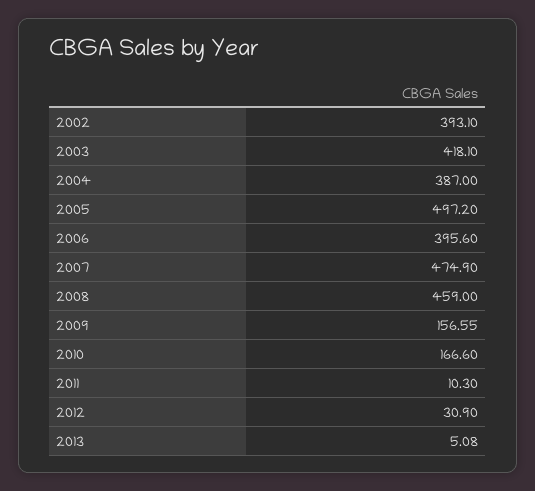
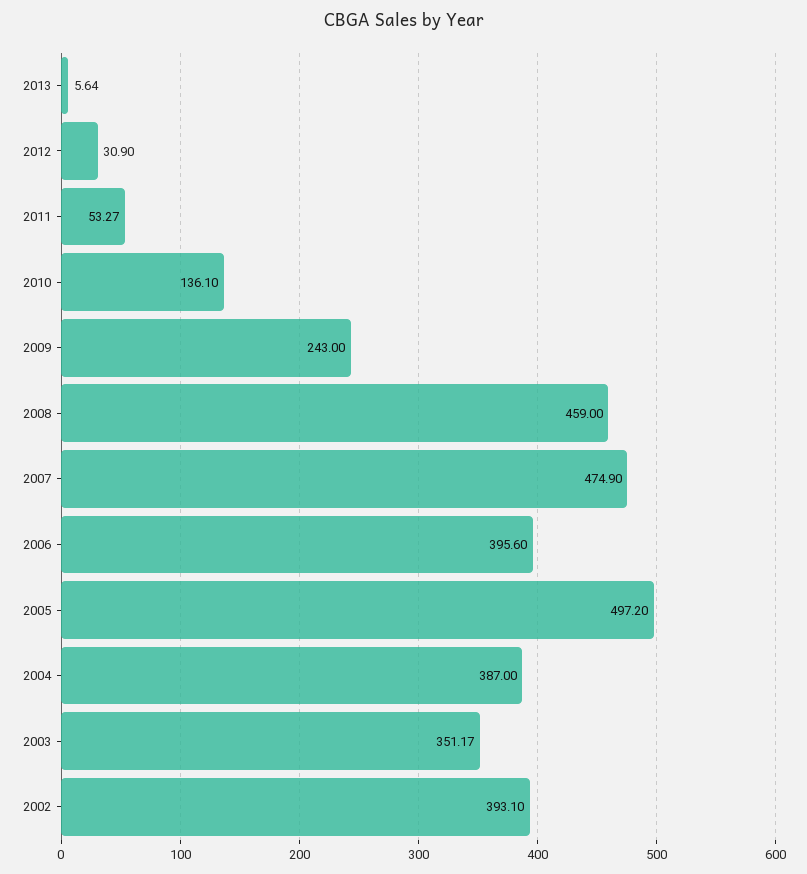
2003: 418.1 -> 351.17
2009: 156.55 -> 243
2010: 166.6 -> 136.1
2011: 10.3 -> 53.27
2013: 5.08 -> 5.64

